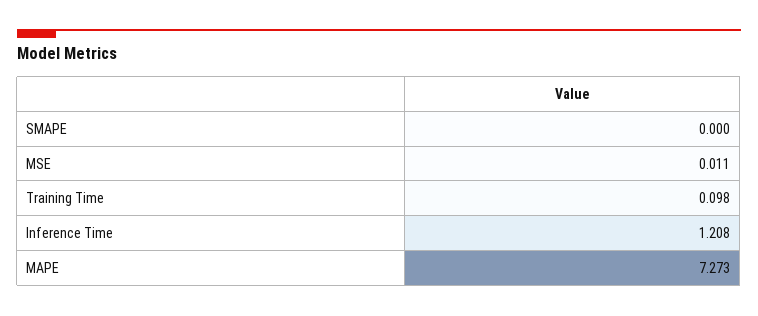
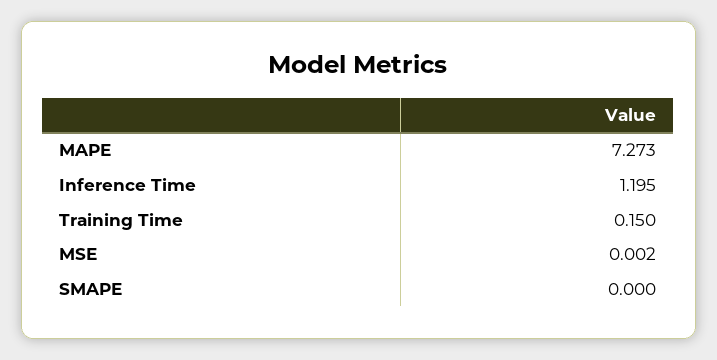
MSE: 0.011 -> 0.002
Training Time: 0.098 -> 0.15
Inference Time: 1.208 -> 1.195

